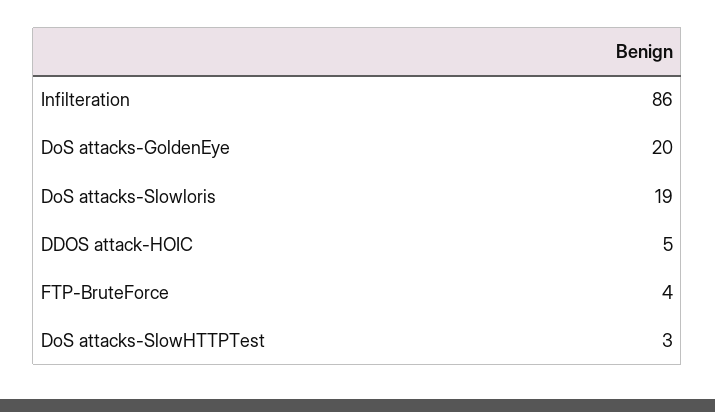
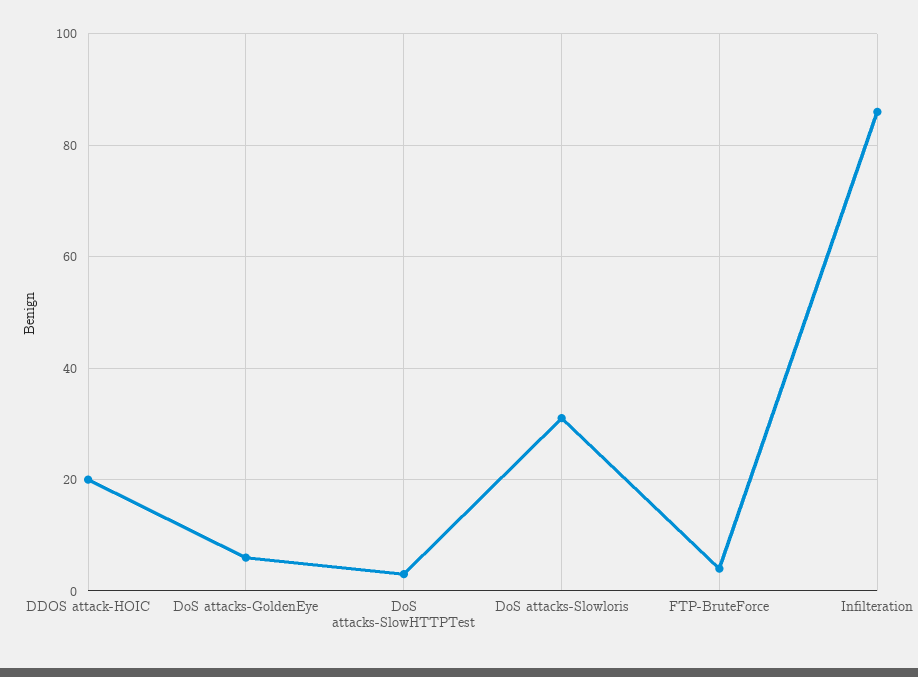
DoS attacks-GoldenEye: 20 -> 5
DoS attacks-Slowloris: 19 -> 30
DDOS attack-HOIC: 5 -> 20

